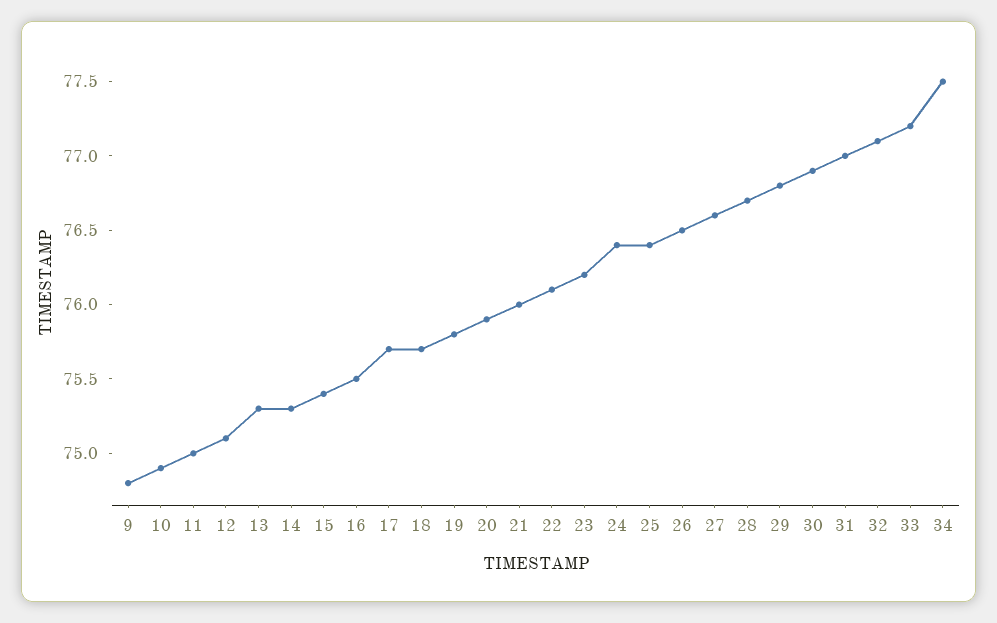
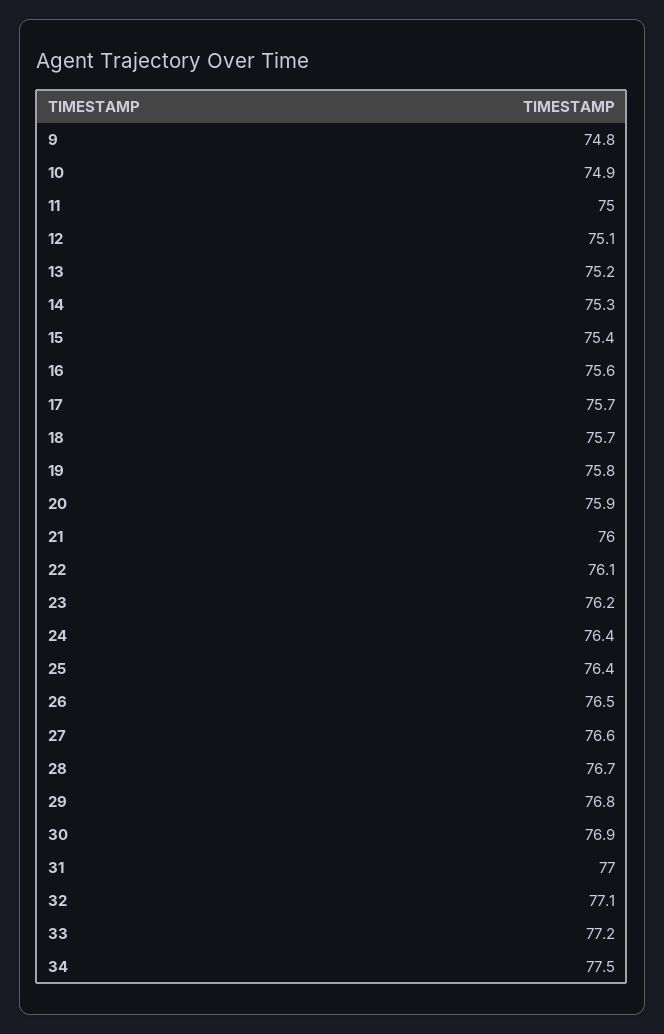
13: 75.3 -> 75.2
16: 75.5 -> 75.6

